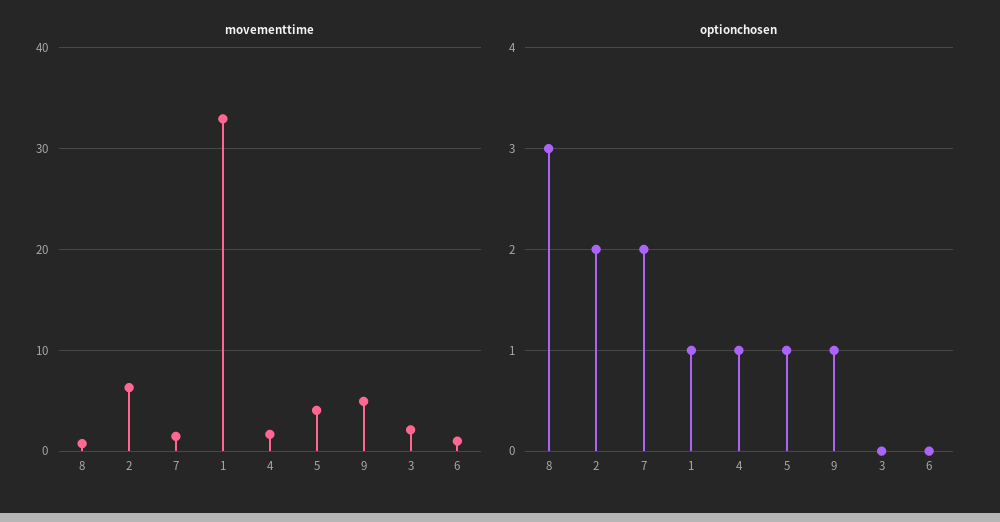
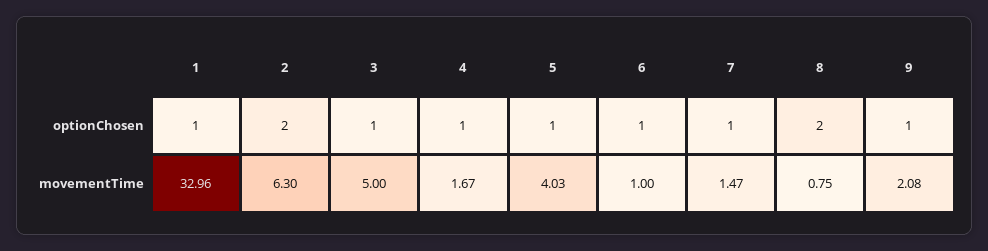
movementtime, 9: 5 -> 2.08
movementtime, 3: 2 -> 5
optionchosen, 8: 3 -> 2
optionchosen, 7: 2 -> 1
optionchosen, 3: 0 -> 1
optionchosen, 6: 0 -> 1

